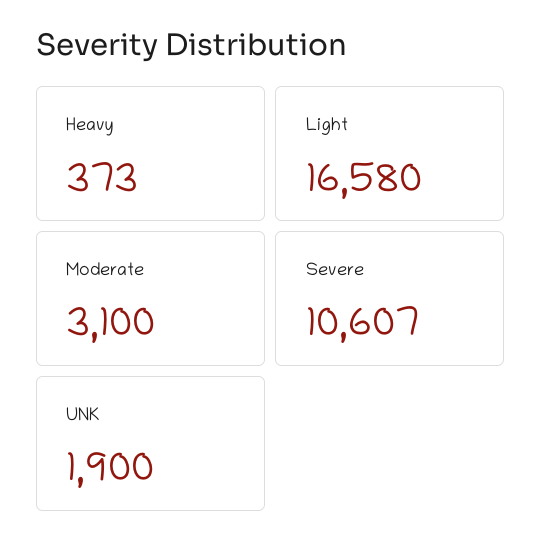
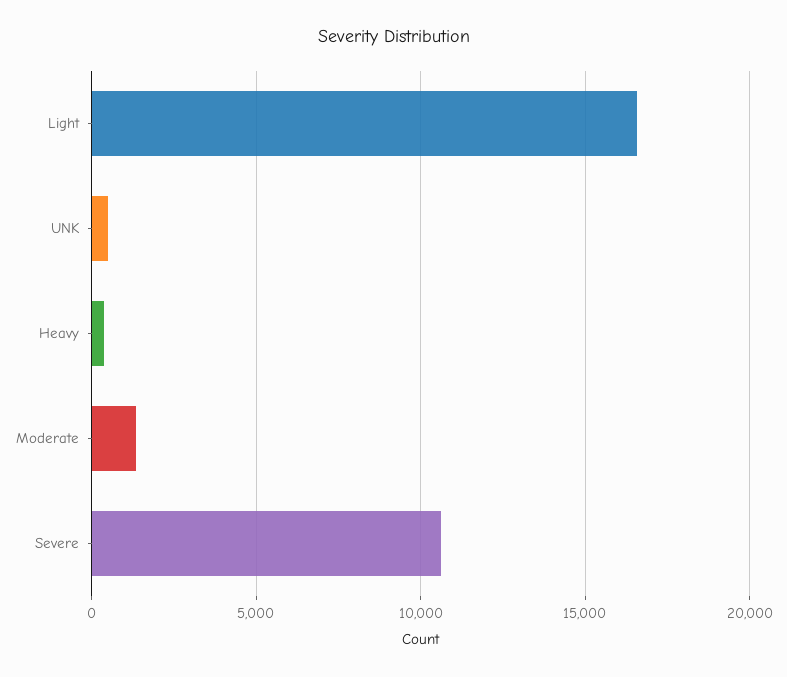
Moderate: 3100 -> 1500
UNK: 1900 -> 500

